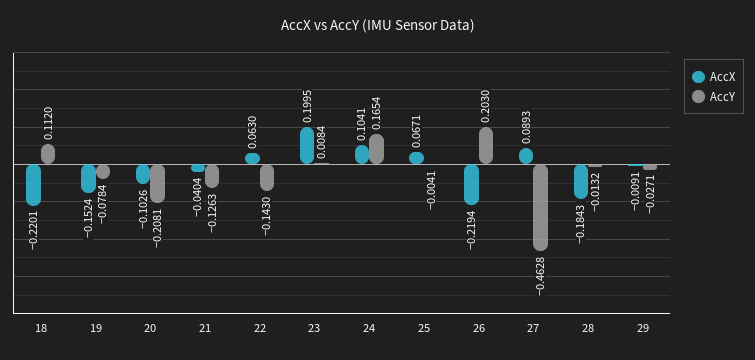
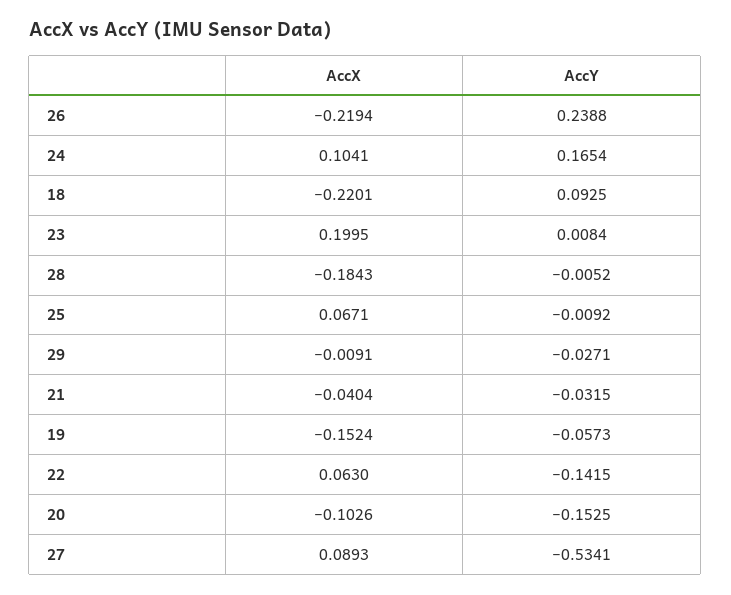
AccY, 18: 0.112 -> 0.0925
AccY, 19: -0.0784 -> -0.0573
AccY, 20: -0.2081 -> -0.1525
AccY, 21: -0.1263 -> -0.0315
AccY, 22: -0.143 -> -0.1415
AccY, 25: -0.0041 -> -0.0092
AccY, 26: 0.203 -> 0.2388
AccY, 27: -0.4628 -> -0.5341
AccY, 28: -0.0132 -> -0.0052

